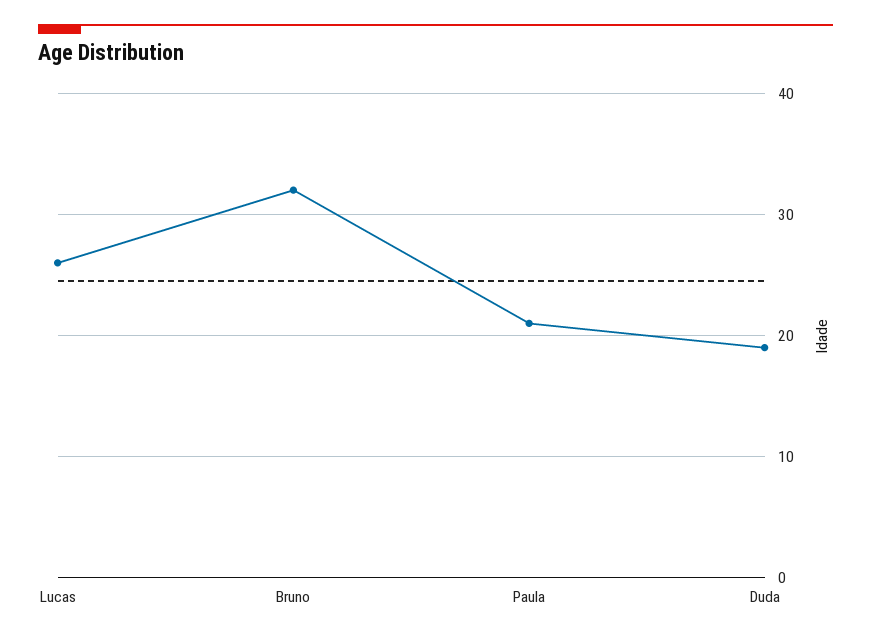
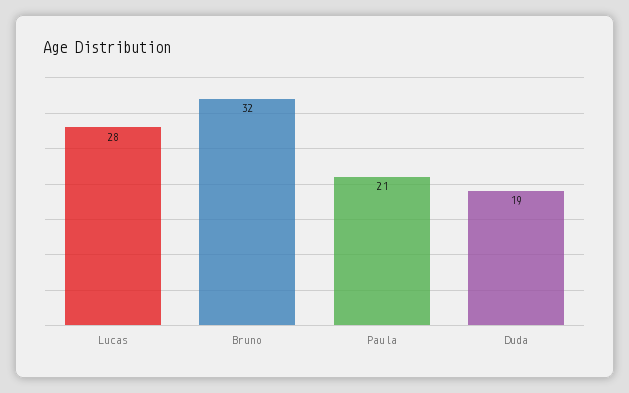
Lucas: 26 -> 28

